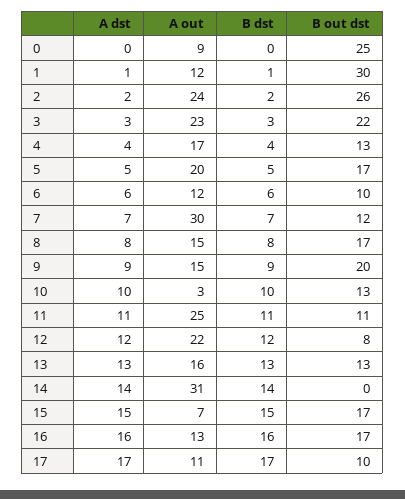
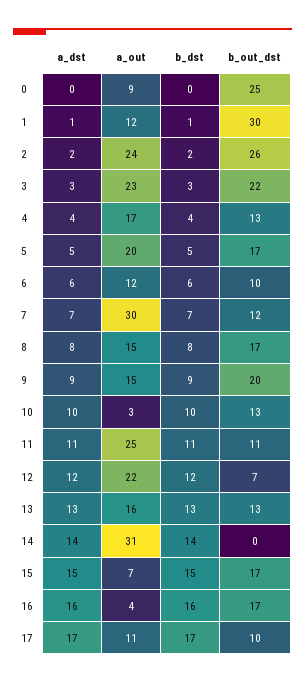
B out dst, 12: 8 -> 7
A out, 16: 13 -> 4

